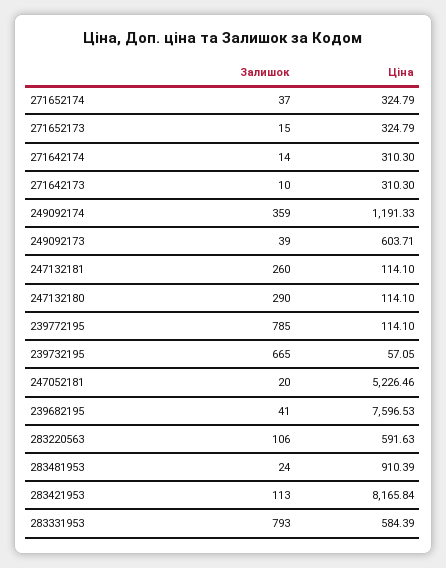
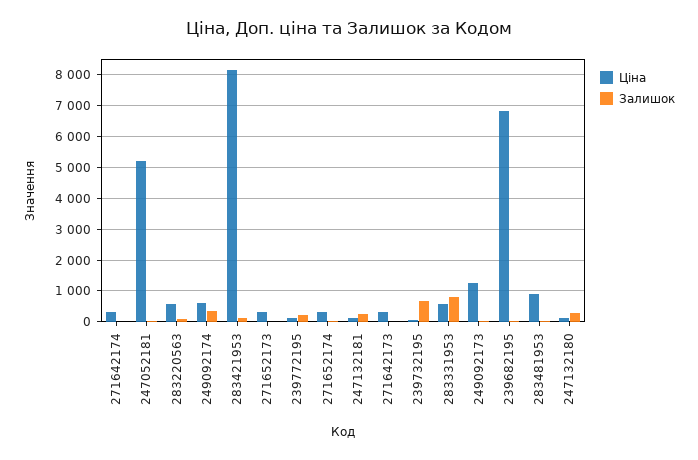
Ціна, 249092174: 1191.33 -> 600
Ціна, 249092173: 603.71 -> 1200
Залишок, 239772195: 785 -> 200
Ціна, 239682195: 7596.53 -> 6800

